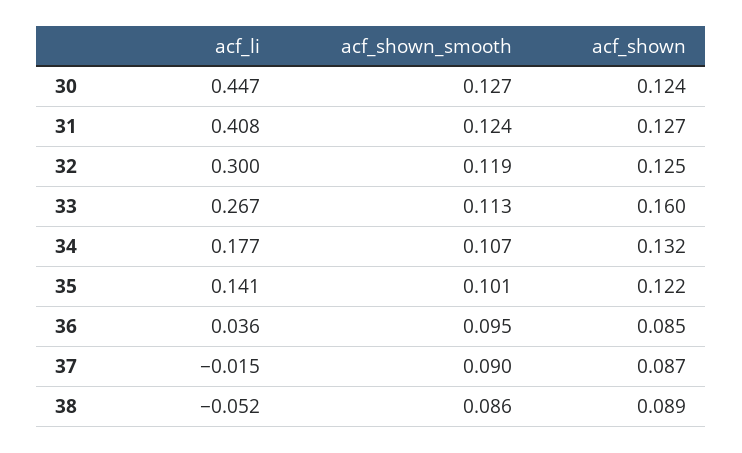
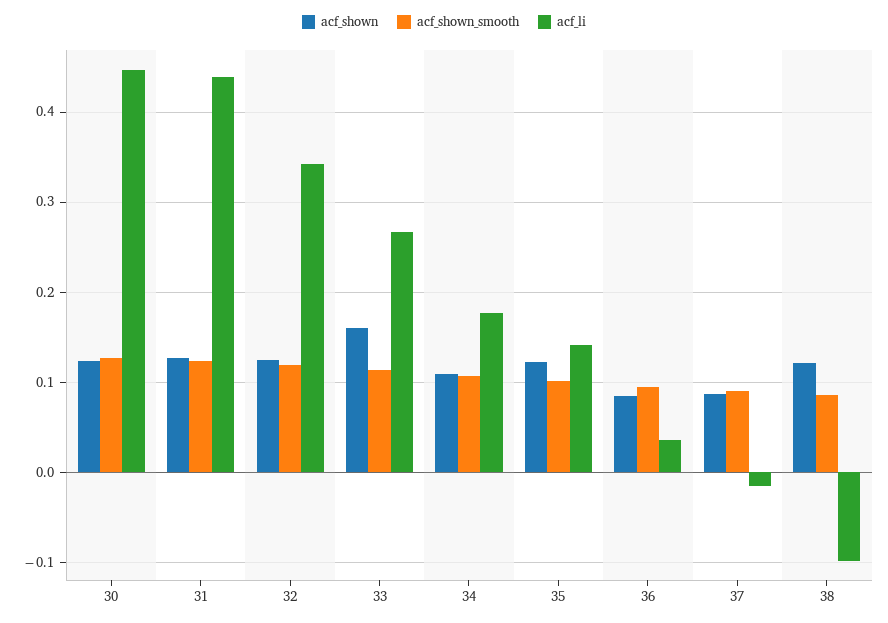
acf_li, 31: 0.408 -> 0.44
acf_li, 32: 0.3 -> 0.34
acf_shown, 34: 0.132 -> 0.11
acf_li, 38: -0.052 -> -0.1
acf_shown, 38: 0.089 -> 0.12

